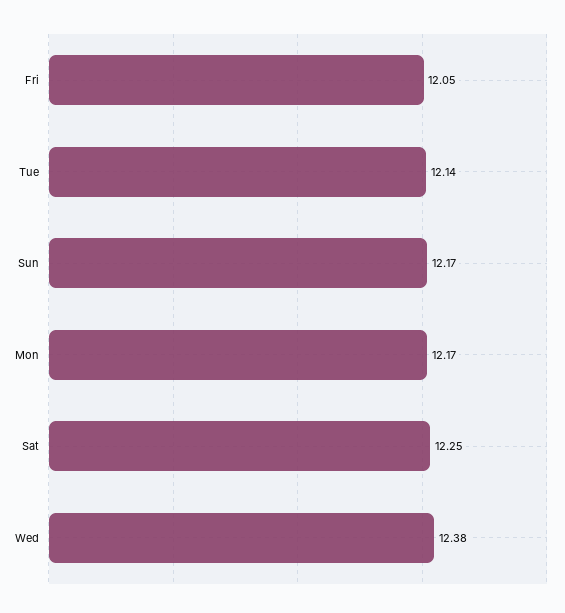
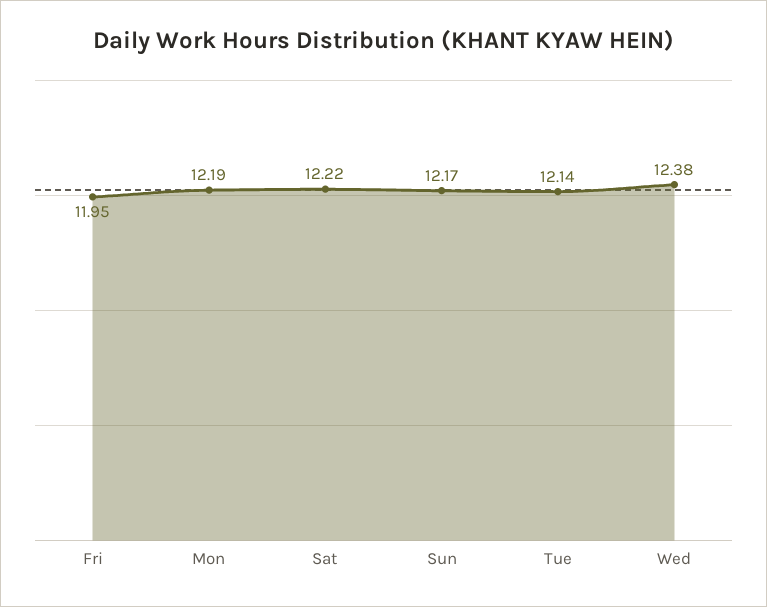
Fri: 12.05 -> 11.95
Mon: 12.17 -> 12.19
Sat: 12.25 -> 12.22

